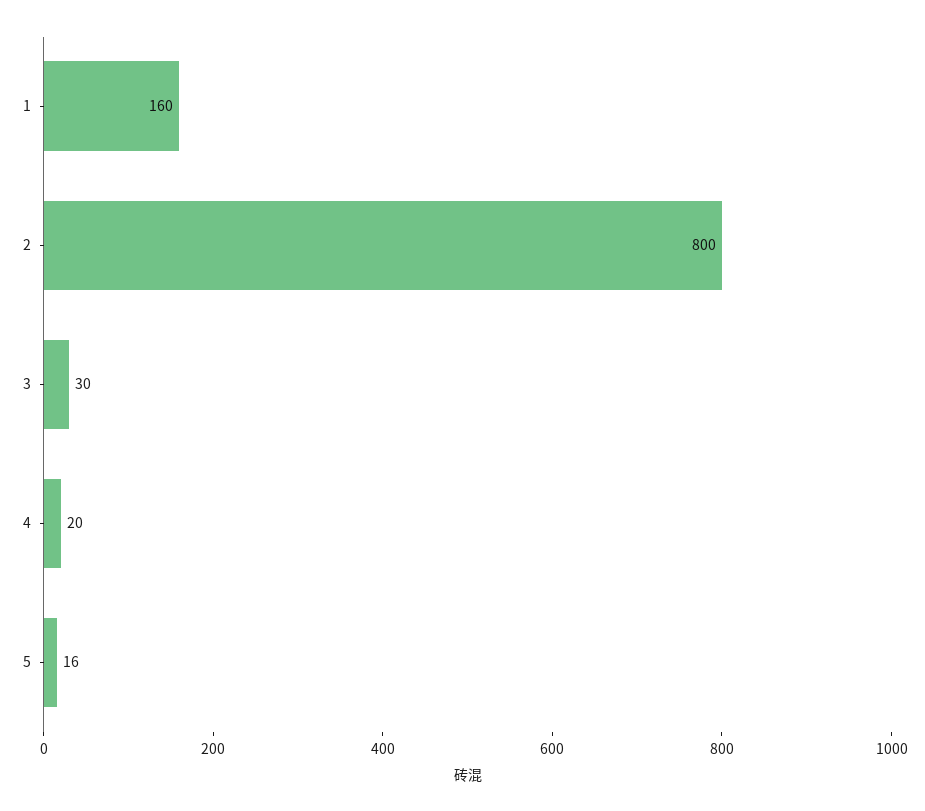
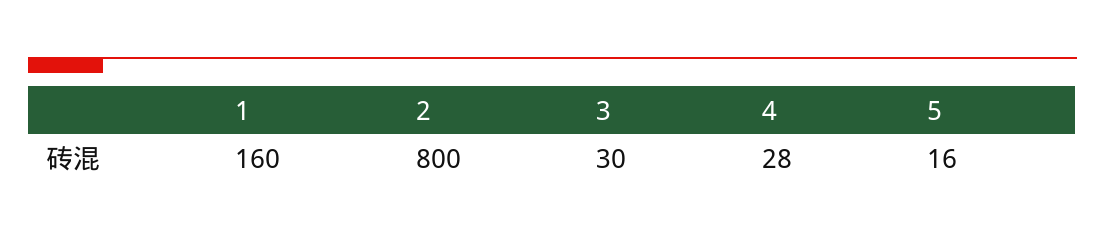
4: 20 -> 28

